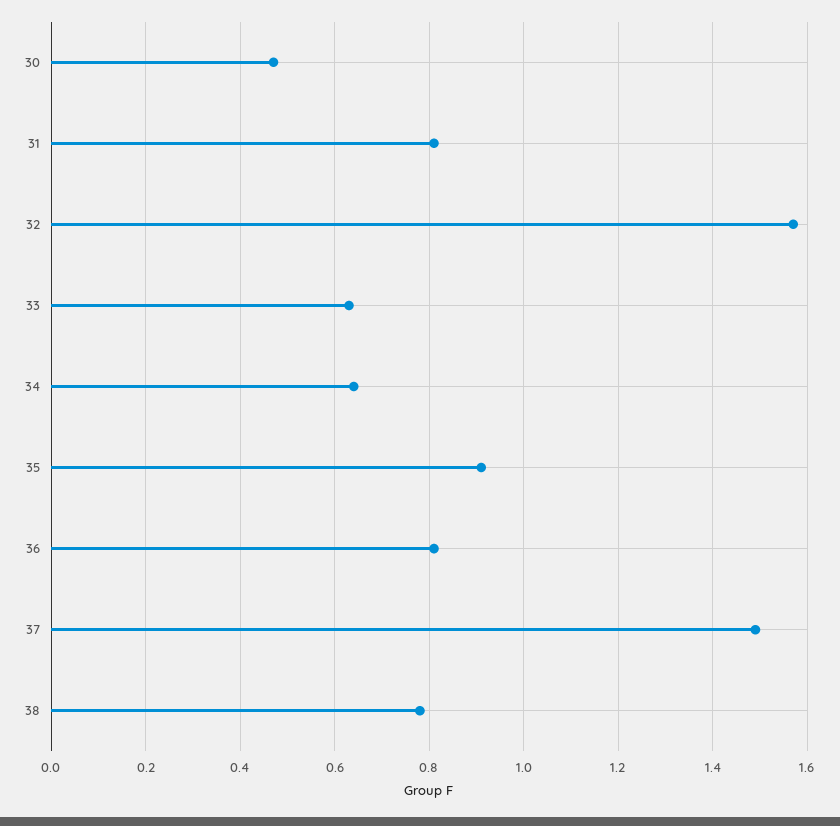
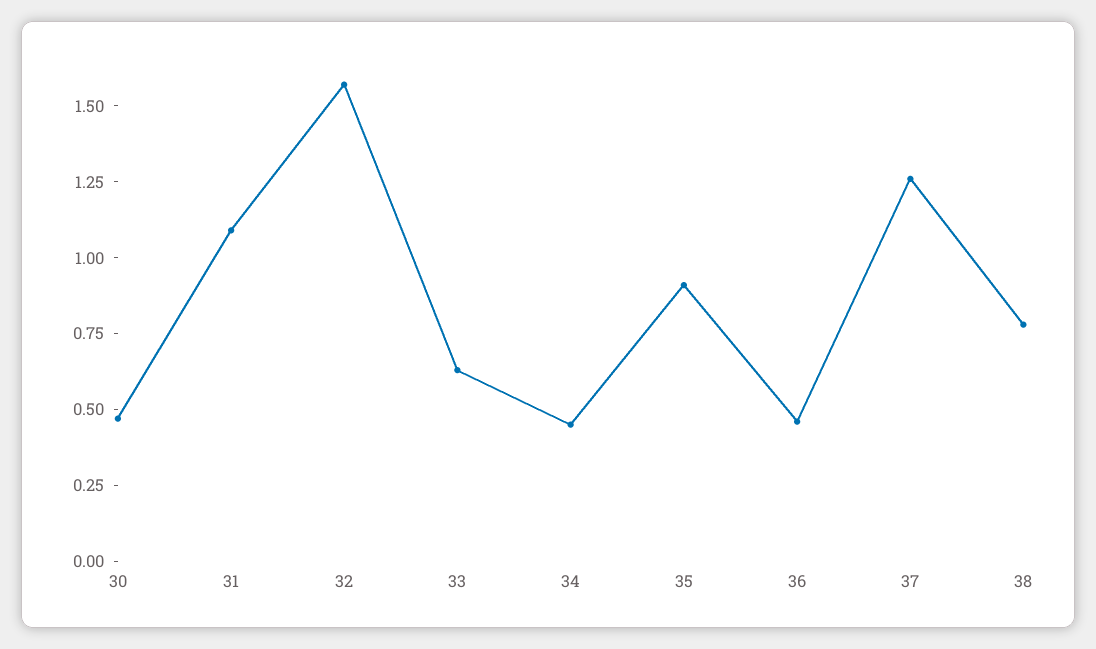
31: 0.8 -> 1.1
34: 0.65 -> 0.45
36: 0.8 -> 0.45
37: 1.5 -> 1.25

